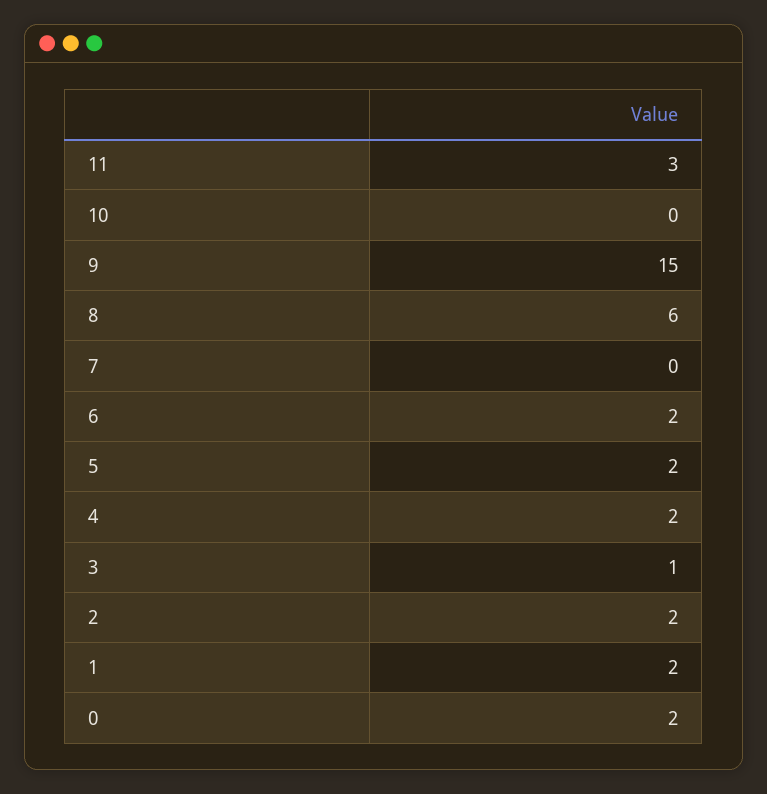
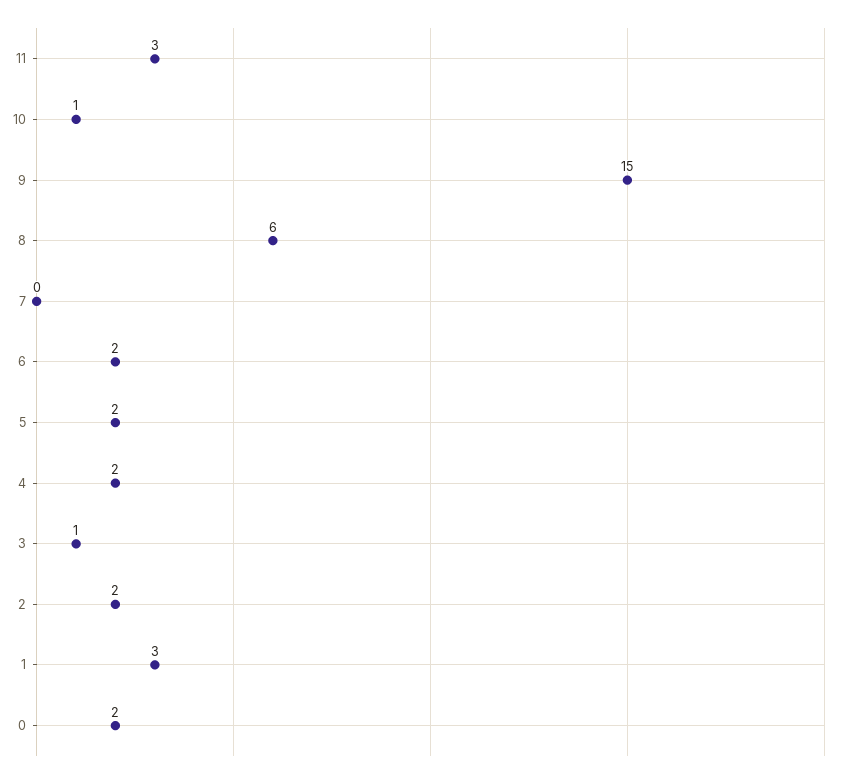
10: 0 -> 1
1: 2 -> 3

